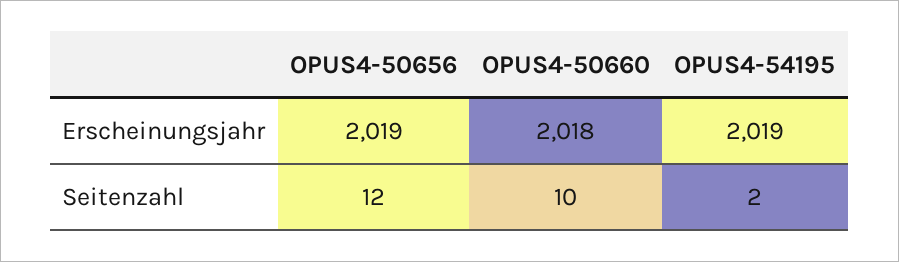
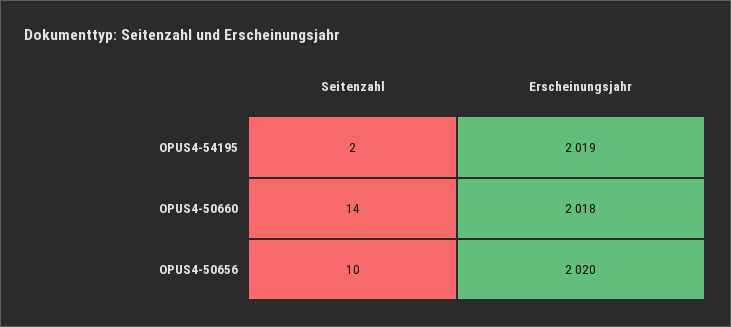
OPUS4-50656, Erscheinungsjahr: 2019 -> 2020
OPUS4-50656, Seitenzahl: 12 -> 10
OPUS4-50660, Seitenzahl: 10 -> 14

